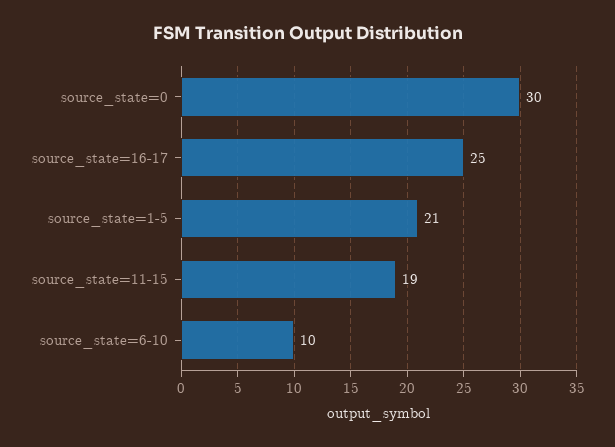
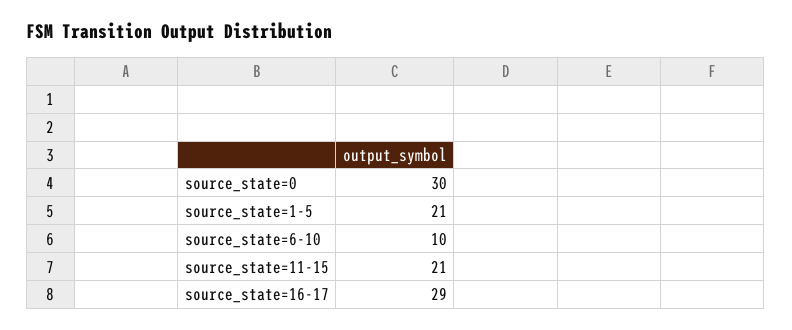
source_state=16-17: 25 -> 29
source_state=11-15: 19 -> 21

